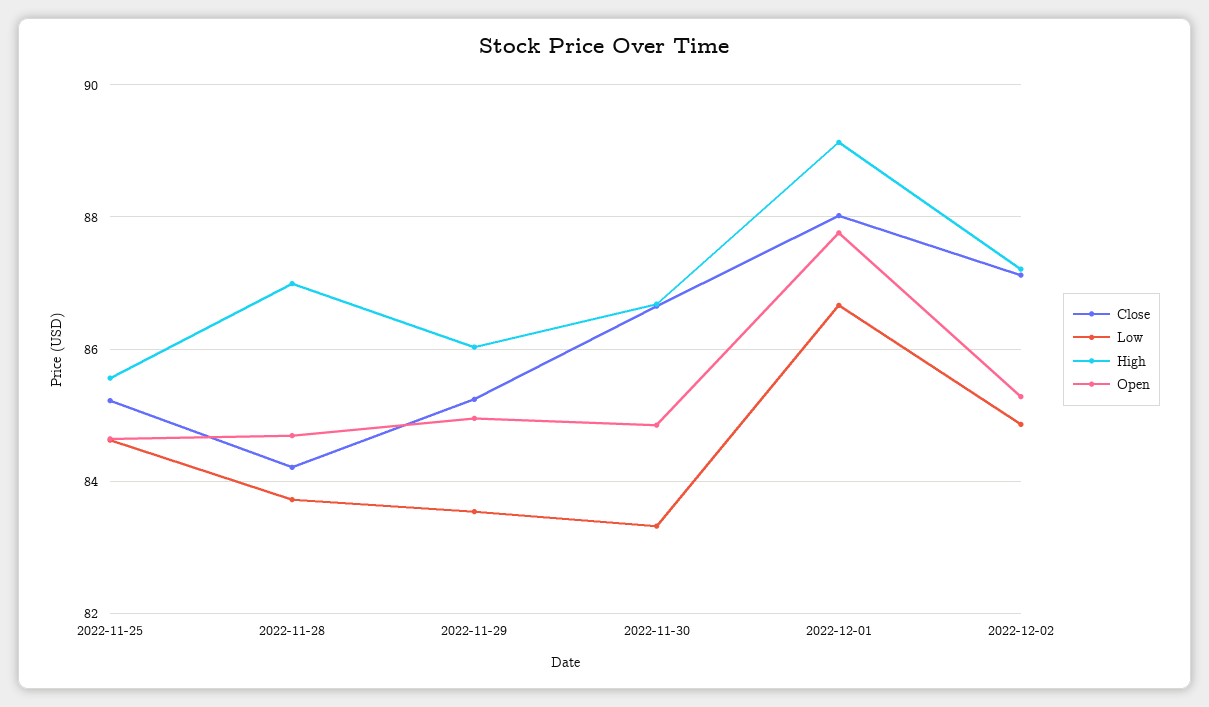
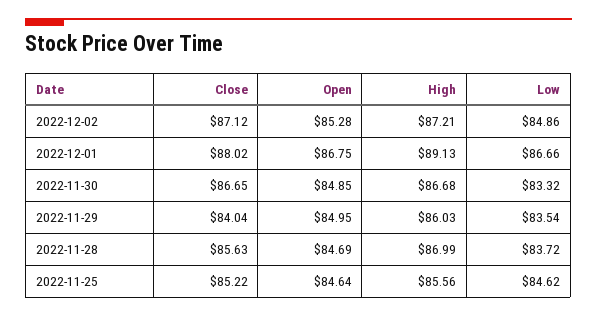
Close, 2022-11-28: 84.2 -> 85.63
Close, 2022-11-29: 85.2 -> 84.04
Open, 2022-12-01: 87.8 -> 86.75

